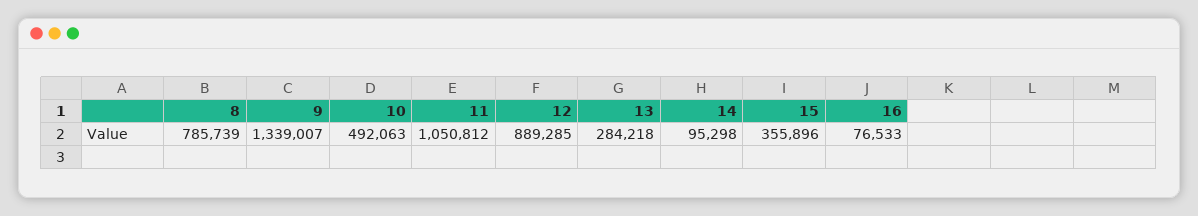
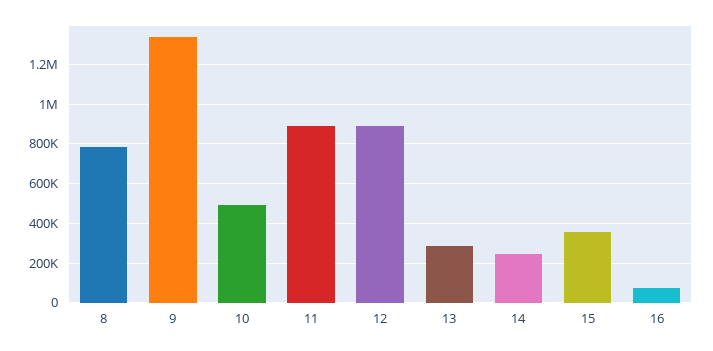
11: 1050812 -> 900000
14: 95298 -> 250000

